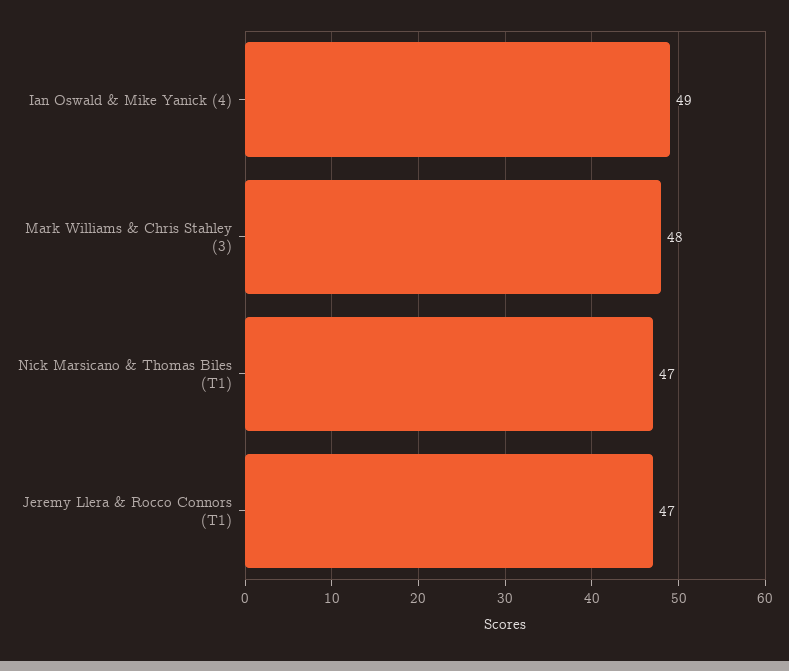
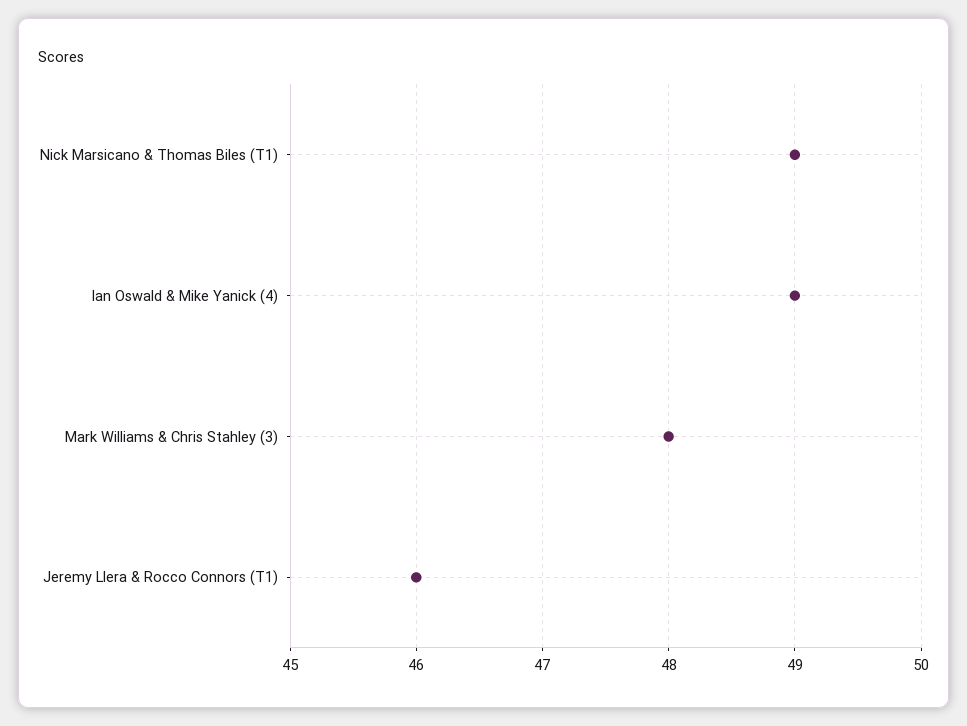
Nick Marsicano & Thomas Biles (T1): 47 -> 49
Jeremy Llera & Rocco Connors (T1): 47 -> 46

